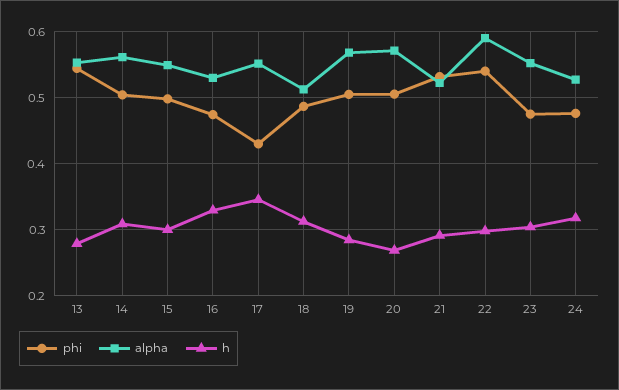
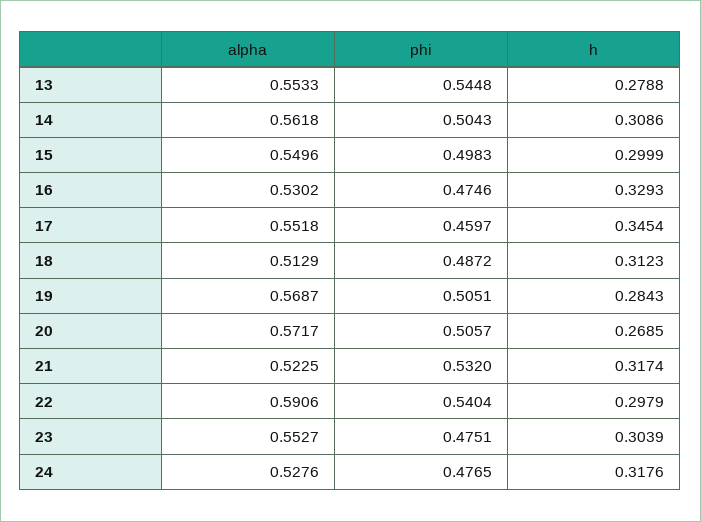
phi, 17: 0.43 -> 0.4597
h, 21: 0.29 -> 0.3174

